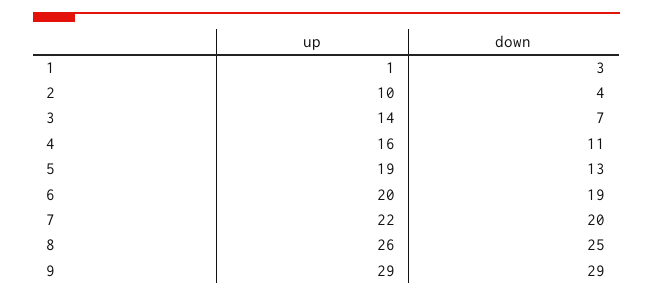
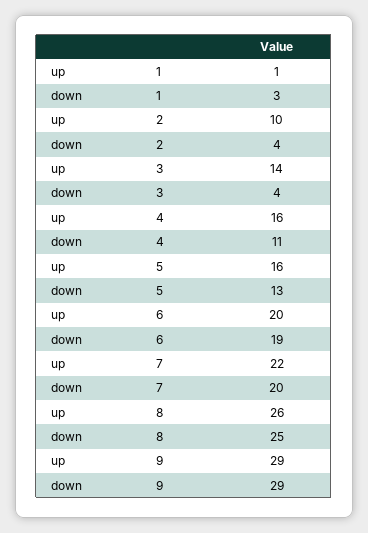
down, 3: 7 -> 4
up, 5: 19 -> 16

